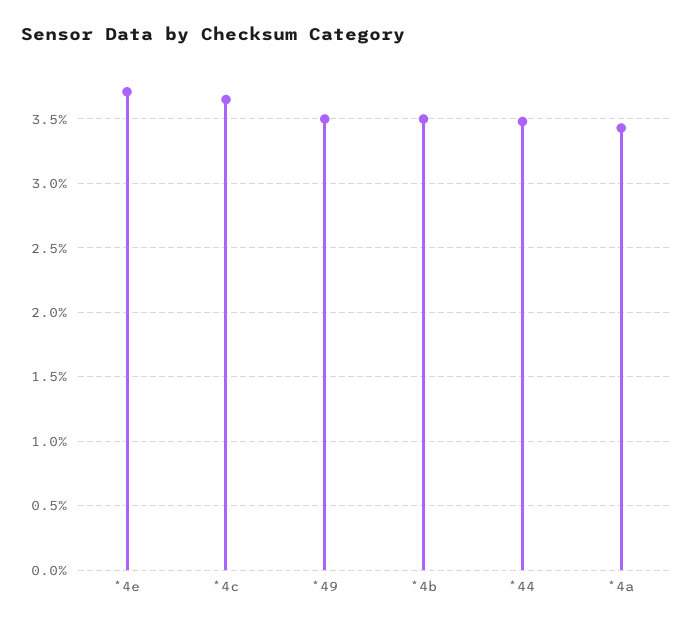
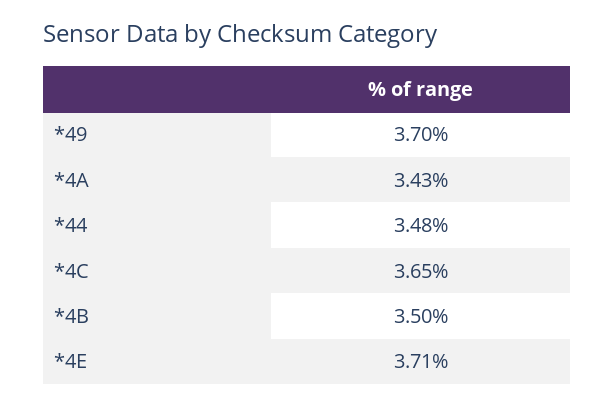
*49: 3.5 -> 3.7

